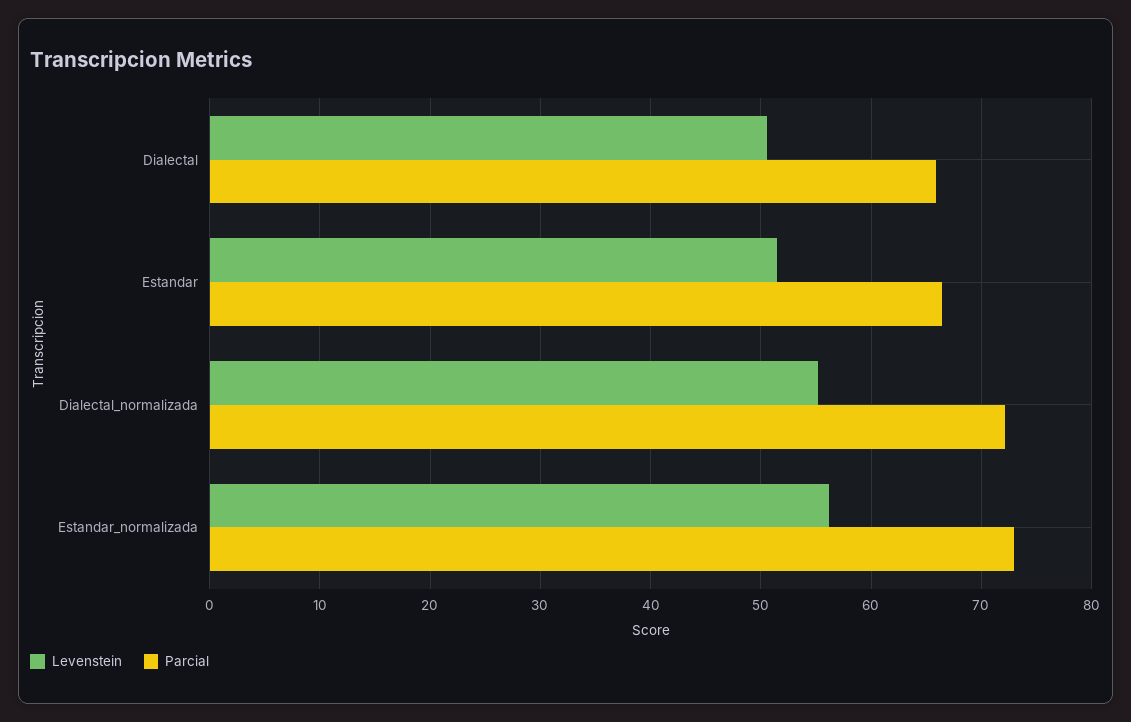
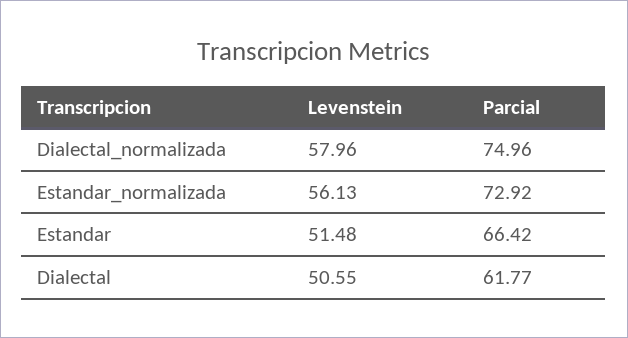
Parcial, Dialectal: 66 -> 61.77
Levenstein, Dialectal_normalizada: 55 -> 57.96
Parcial, Dialectal_normalizada: 72 -> 74.96

